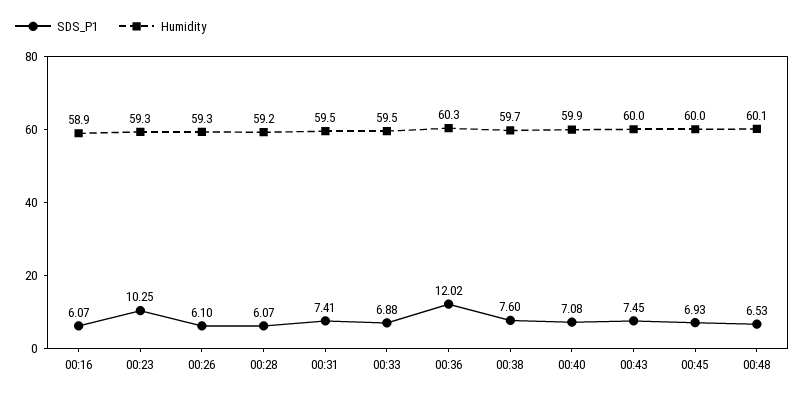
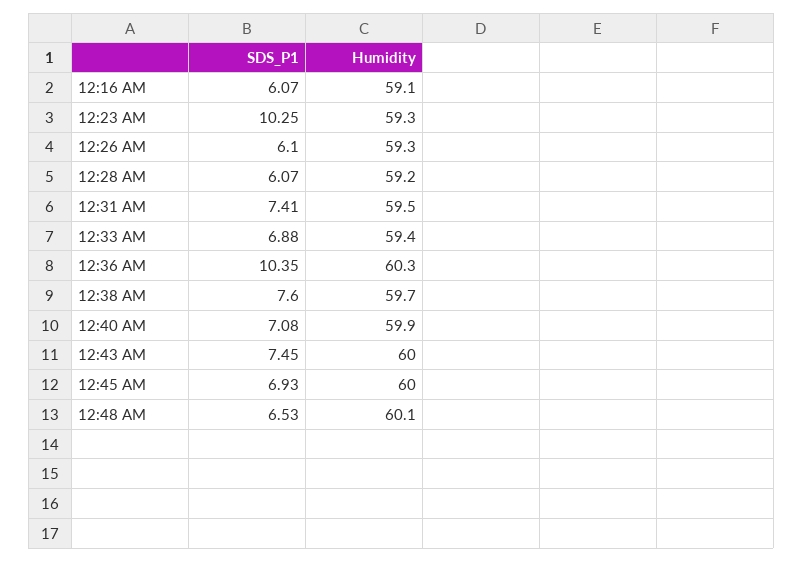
Humidity, 00:16: 58.9 -> 59.1
Humidity, 00:33: 59.5 -> 59.4
SDS_P1, 00:36: 12.02 -> 10.35

